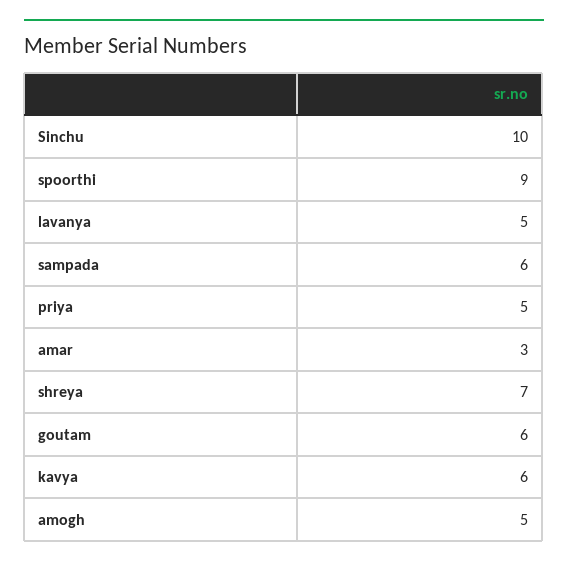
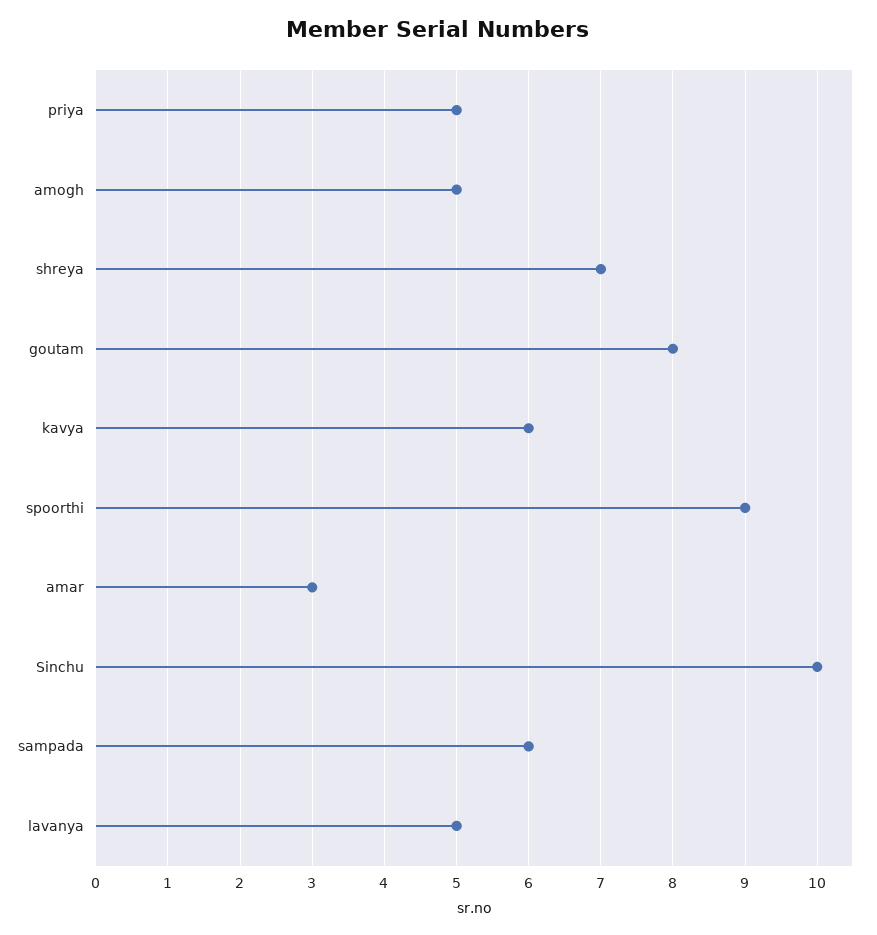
goutam: 6 -> 8

